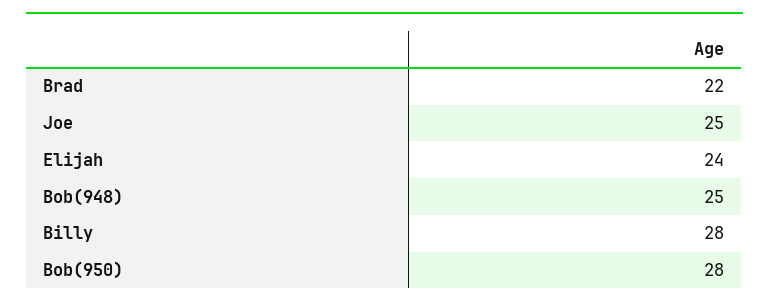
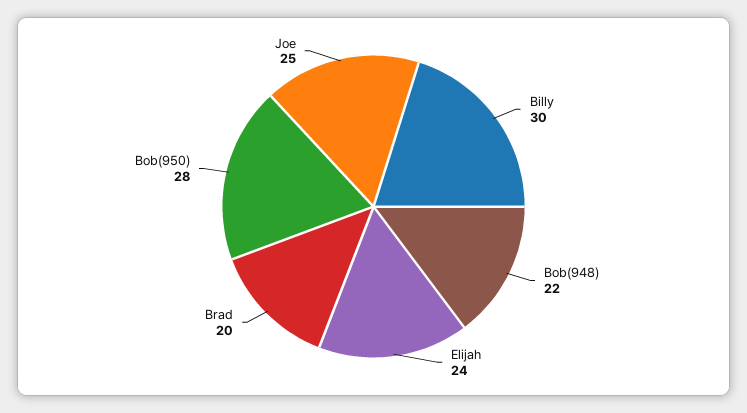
Brad: 22 -> 20
Bob(948): 25 -> 22
Billy: 28 -> 30

